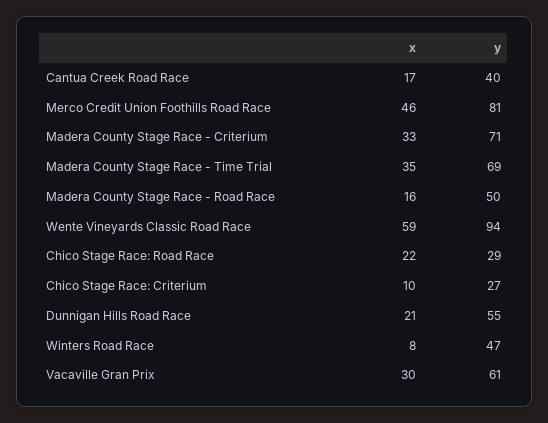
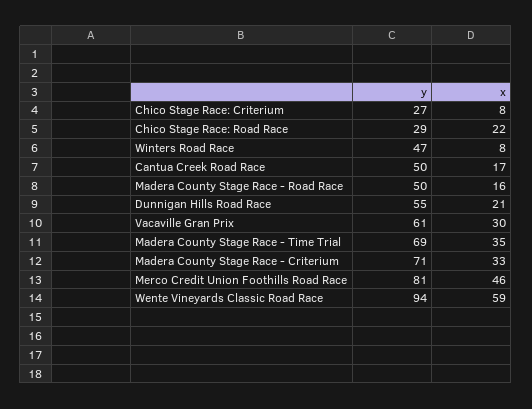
y, Cantua Creek Road Race: 40 -> 50
x, Chico Stage Race: Criterium: 10 -> 8

